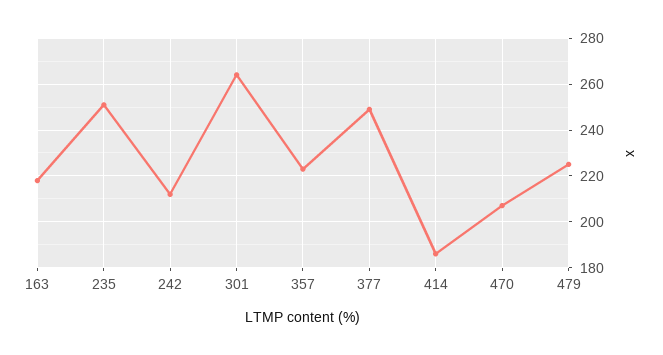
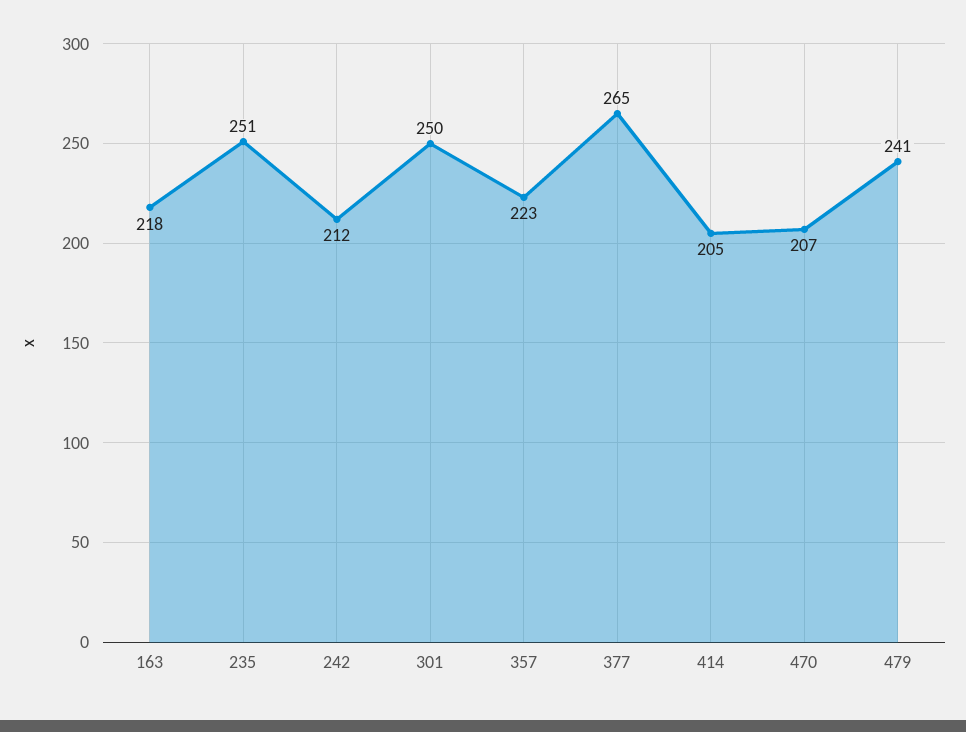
301: 265 -> 250
377: 250 -> 265
414: 185 -> 205
479: 225 -> 241

